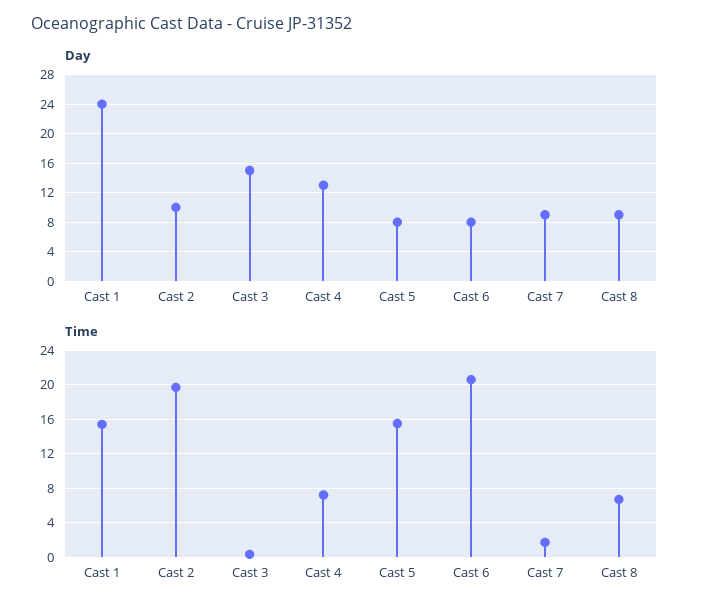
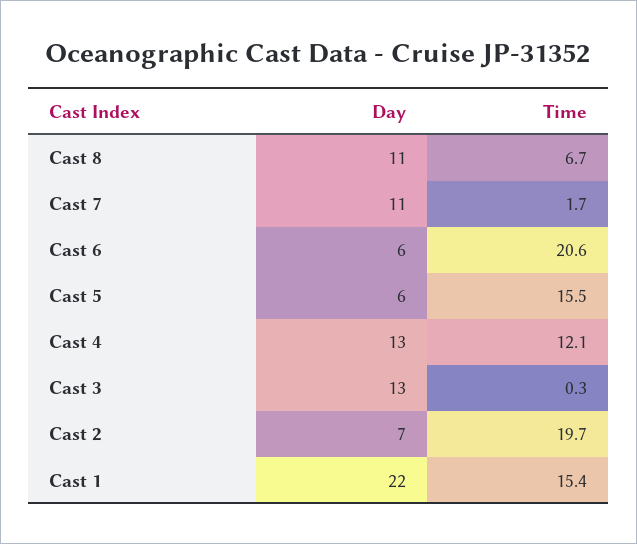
Day, Cast 1: 24 -> 22
Day, Cast 2: 10 -> 7
Day, Cast 3: 15 -> 13
Day, Cast 5: 8 -> 6
Day, Cast 6: 8 -> 6
Day, Cast 7: 9 -> 11
Day, Cast 8: 9 -> 11
Time, Cast 4: 7 -> 12.1

